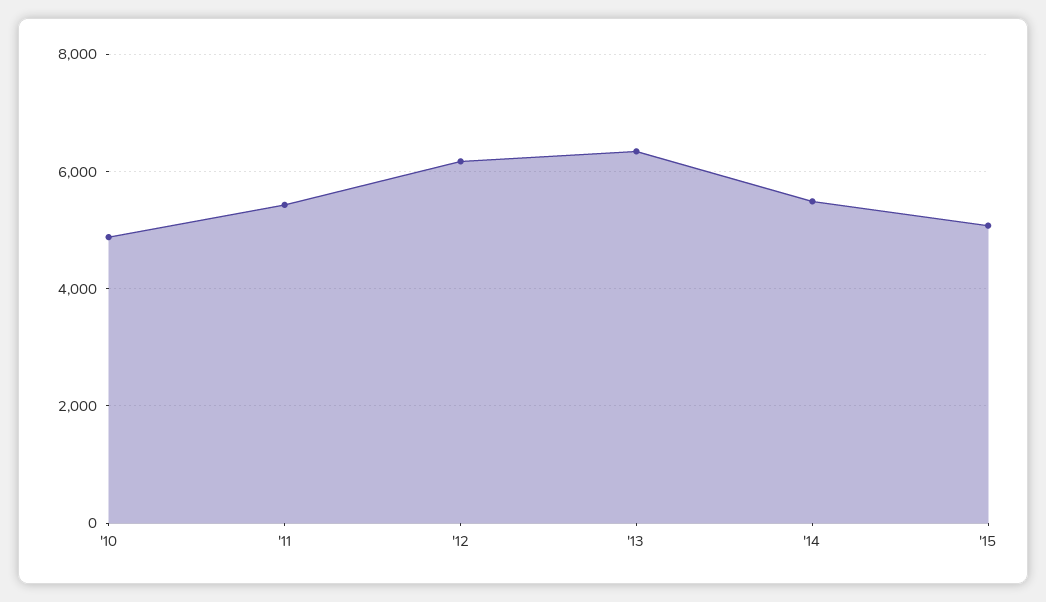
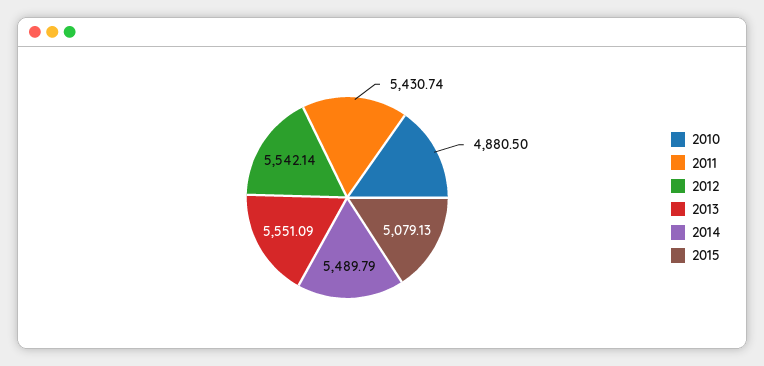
'12: 6200 -> 5542.14
'13: 6400 -> 5551.09

